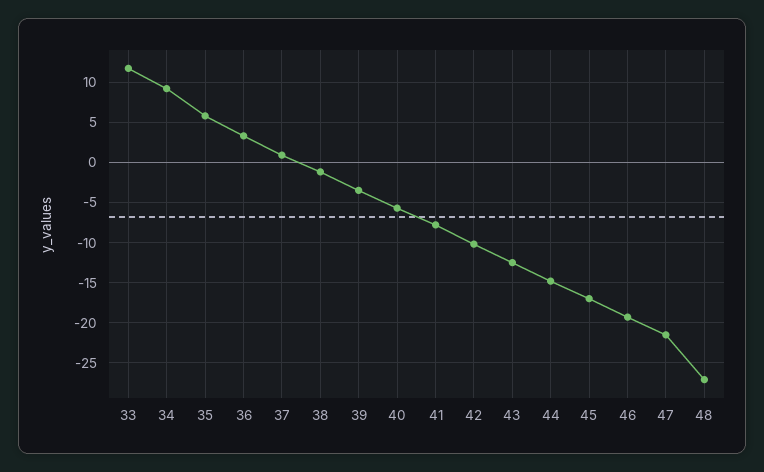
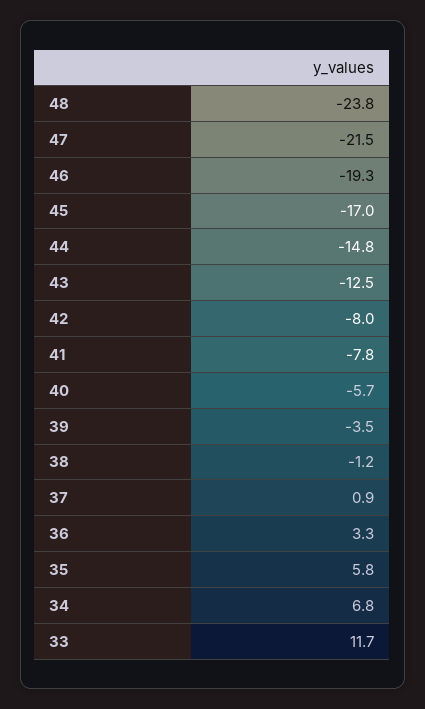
34: 9 -> 6.8
42: -10 -> -8
48: -27 -> -23.8

